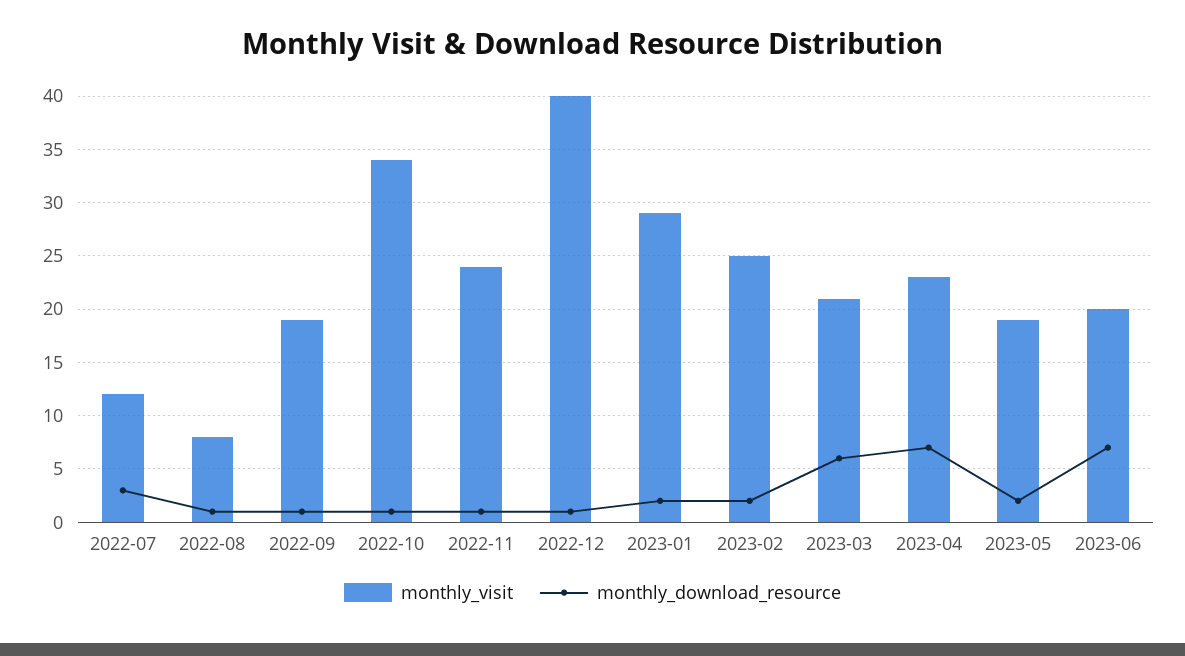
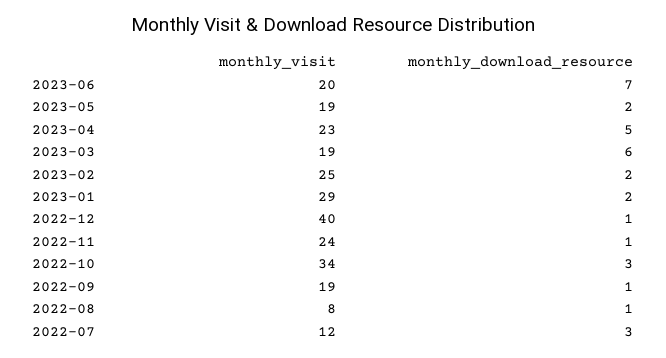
monthly_download_resource, 2022-10: 1 -> 3
monthly_visit, 2023-03: 21 -> 19
monthly_download_resource, 2023-04: 7 -> 5

